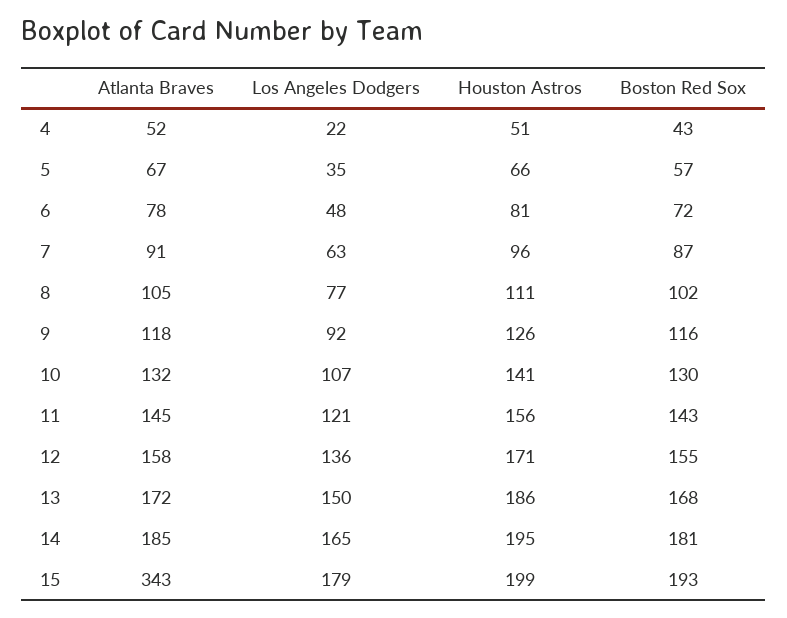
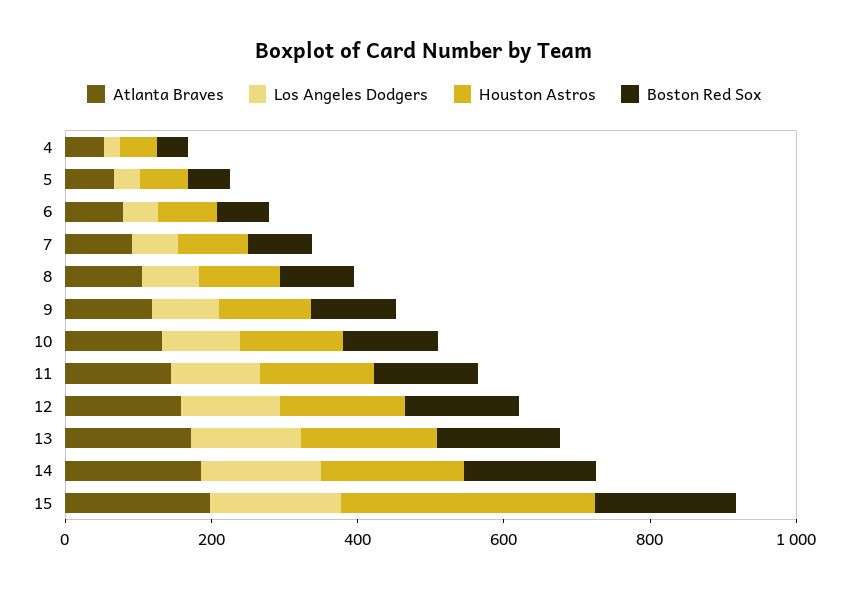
Atlanta Braves, 15: 343 -> 200
Houston Astros, 15: 199 -> 350

